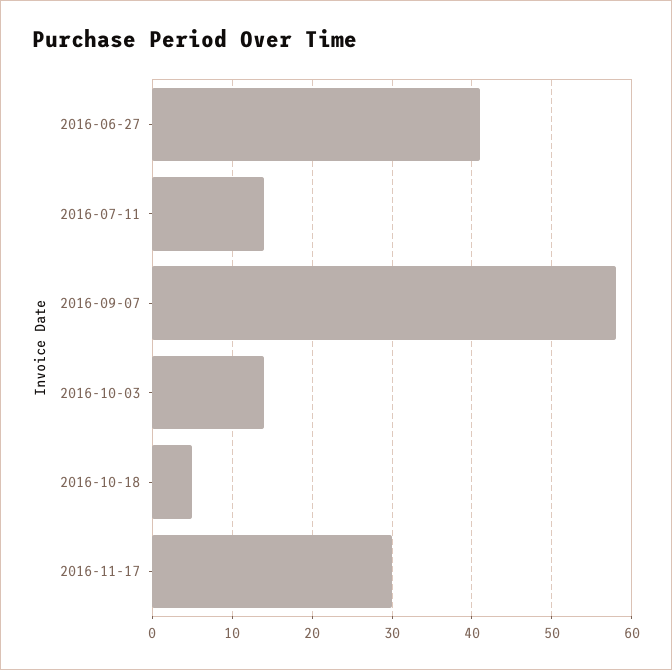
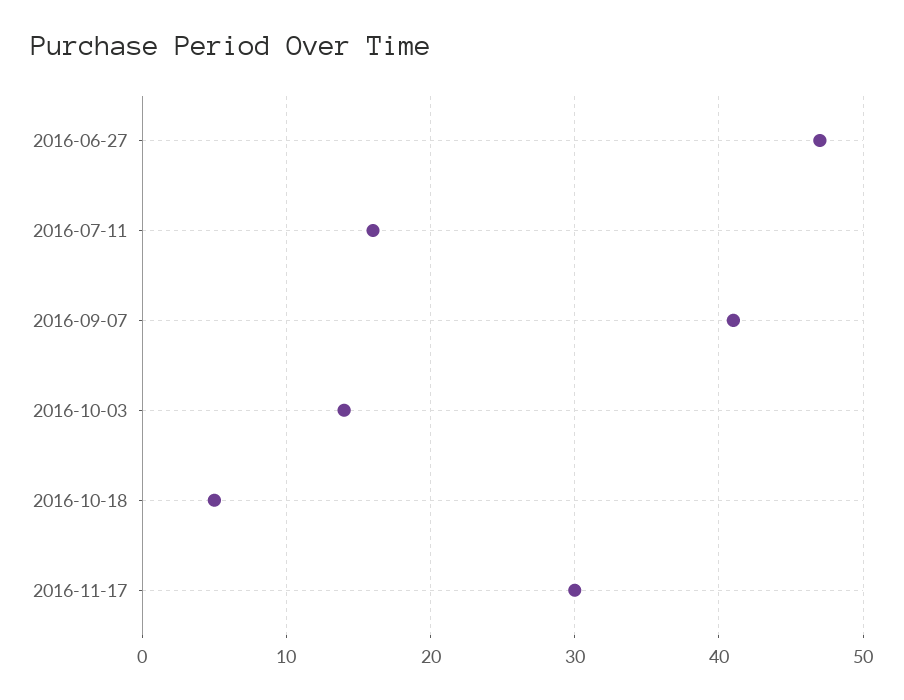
2016-06-27: 41 -> 47
2016-07-11: 14 -> 16
2016-09-07: 58 -> 41

